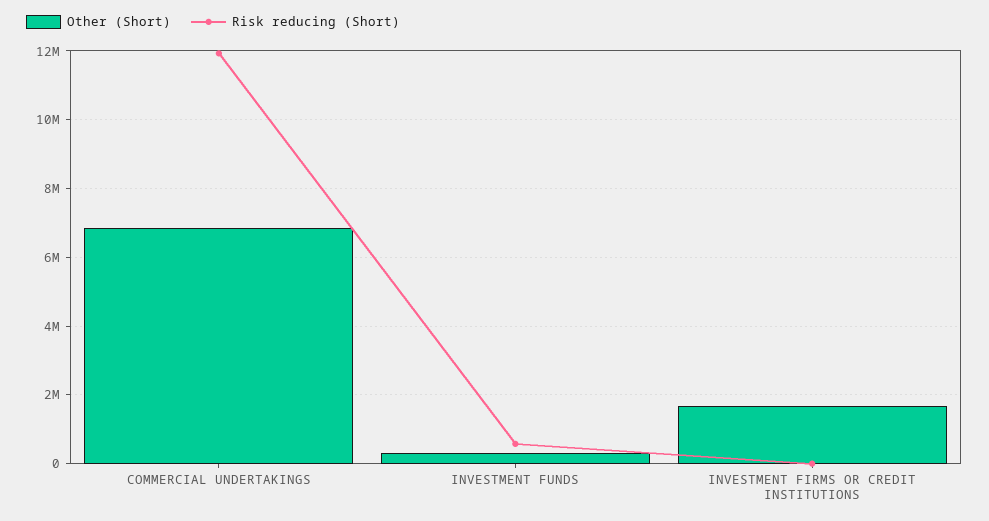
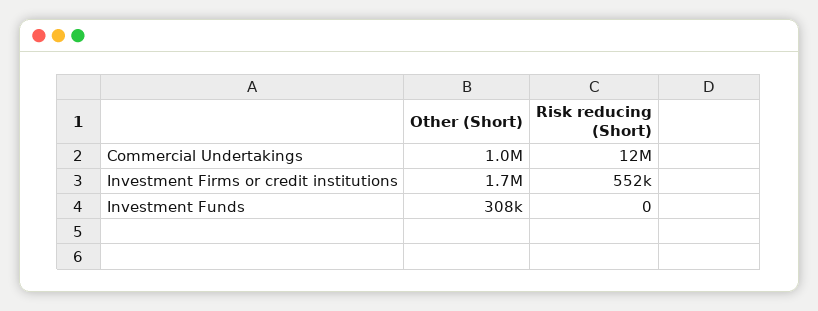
Other (Short), COMMERCIAL UNDERTAKINGS: 6800000 -> 1000000
Risk reducing (Short), INVESTMENT FUNDS: 600000 -> 0
Risk reducing (Short), INVESTMENT FIRMS OR CREDIT INSTITUTIONS: 0 -> 552000

